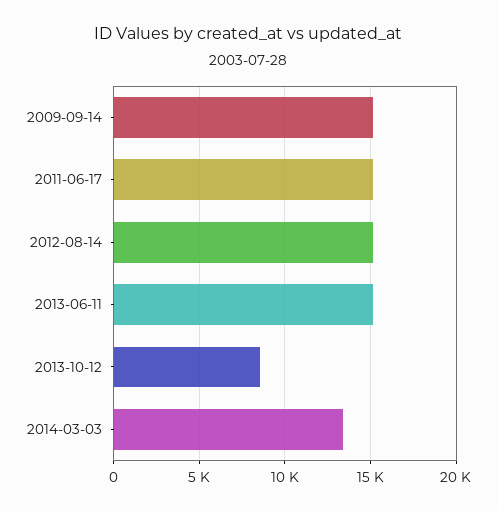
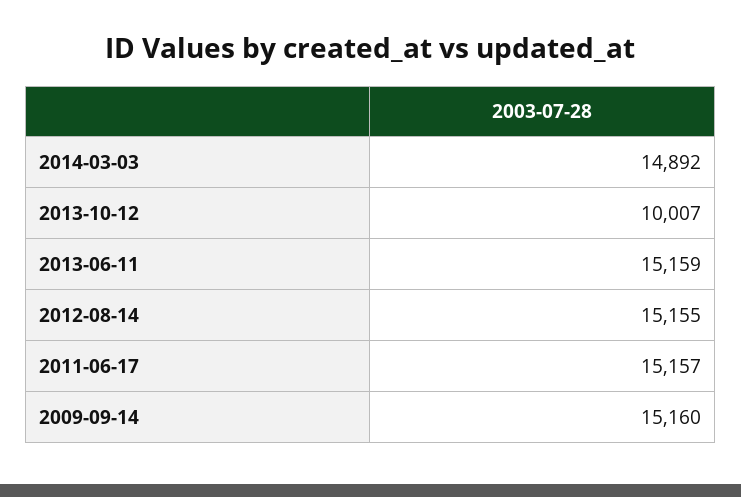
2013-10-12: 8500 -> 10007
2014-03-03: 13500 -> 14892

